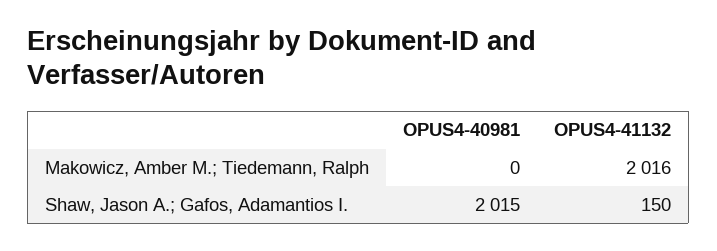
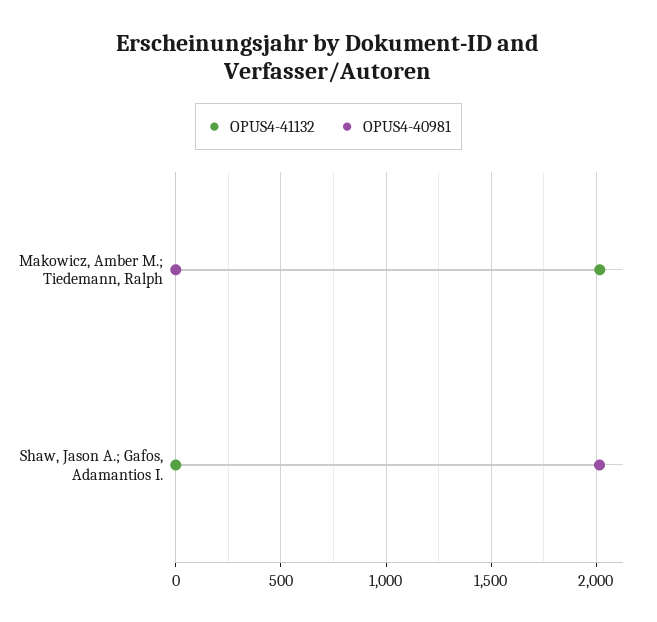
OPUS4-41132, Shaw, Jason A.; Gafos, Adamantios I.: 150 -> 0

